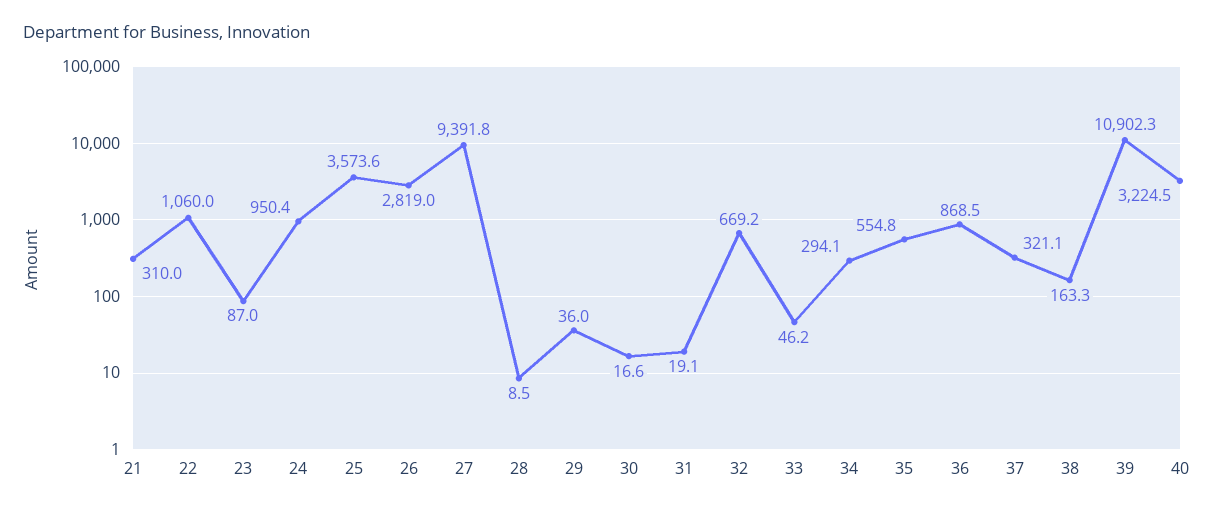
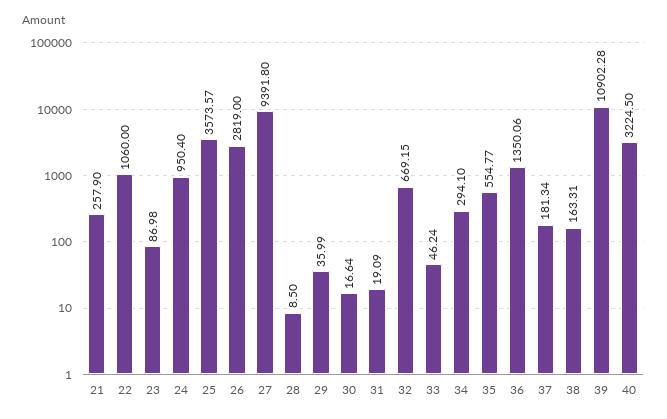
21: 310 -> 257.9
36: 868.5 -> 1350.06
37: 321.1 -> 181.34

